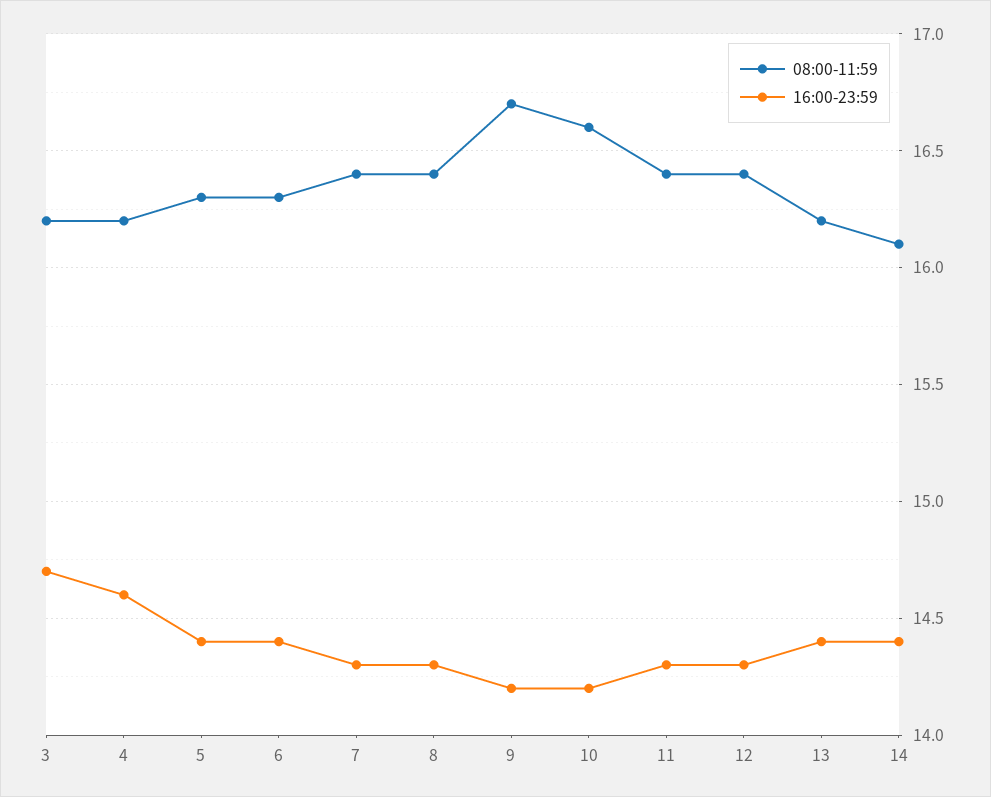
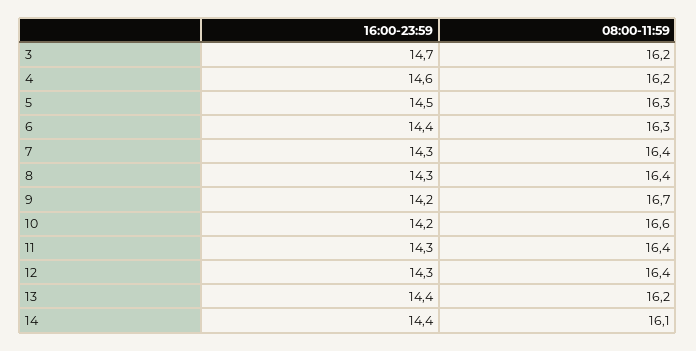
16:00-23:59, 5: 14.4 -> 14.5

